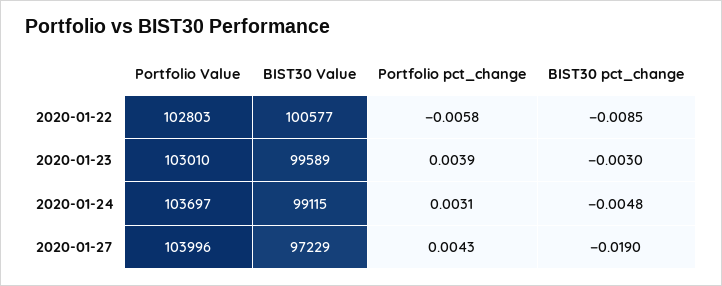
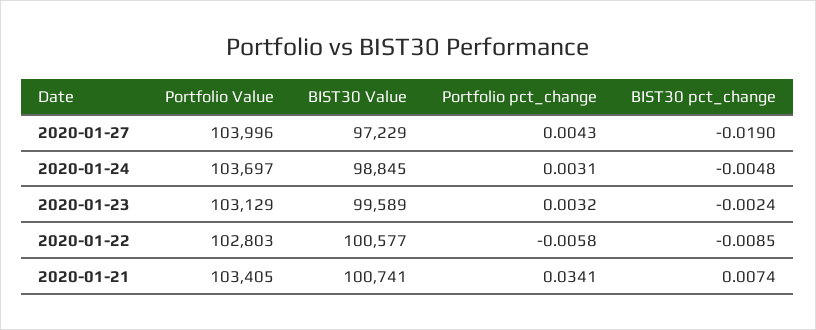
Portfolio Value, 2020-01-23: 103010 -> 103129
Portfolio pct_change, 2020-01-23: 0.0039 -> 0.0032
BIST30 pct_change, 2020-01-23: -0.003 -> -0.0024
BIST30 Value, 2020-01-24: 99115 -> 98845
Portfolio Value, 2020-01-21: none -> 103405
BIST30 Value, 2020-01-21: none -> 100741
Portfolio pct_change, 2020-01-21: none -> 0.0341
BIST30 pct_change, 2020-01-21: none -> 0.0074

